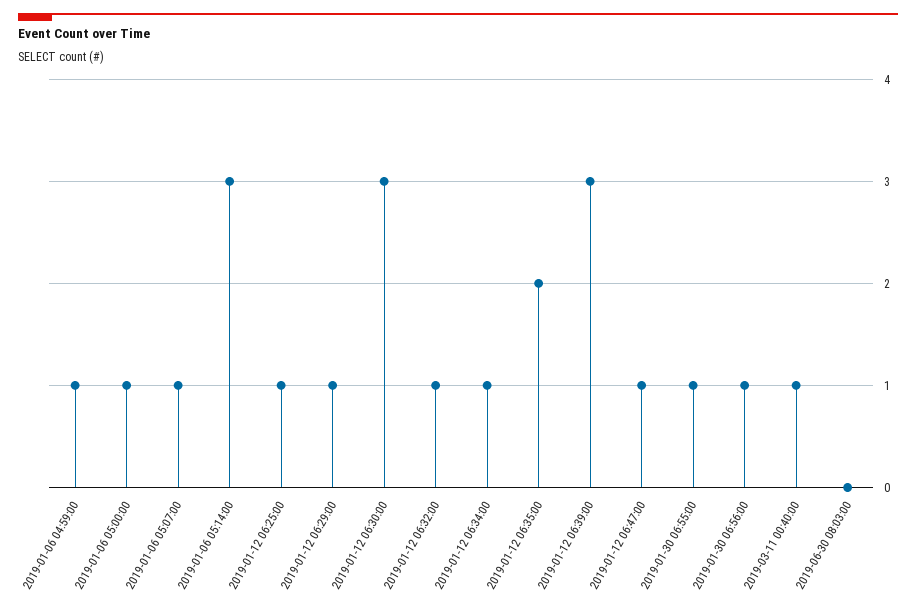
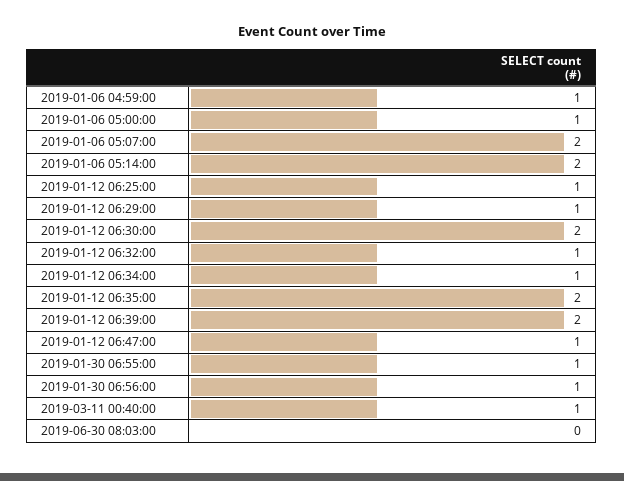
2019-01-06 05:07:00: 1 -> 2
2019-01-06 05:14:00: 3 -> 2
2019-01-12 06:30:00: 3 -> 2
2019-01-12 06:39:00: 3 -> 2

